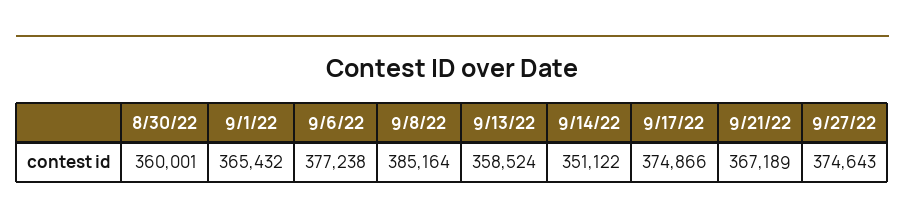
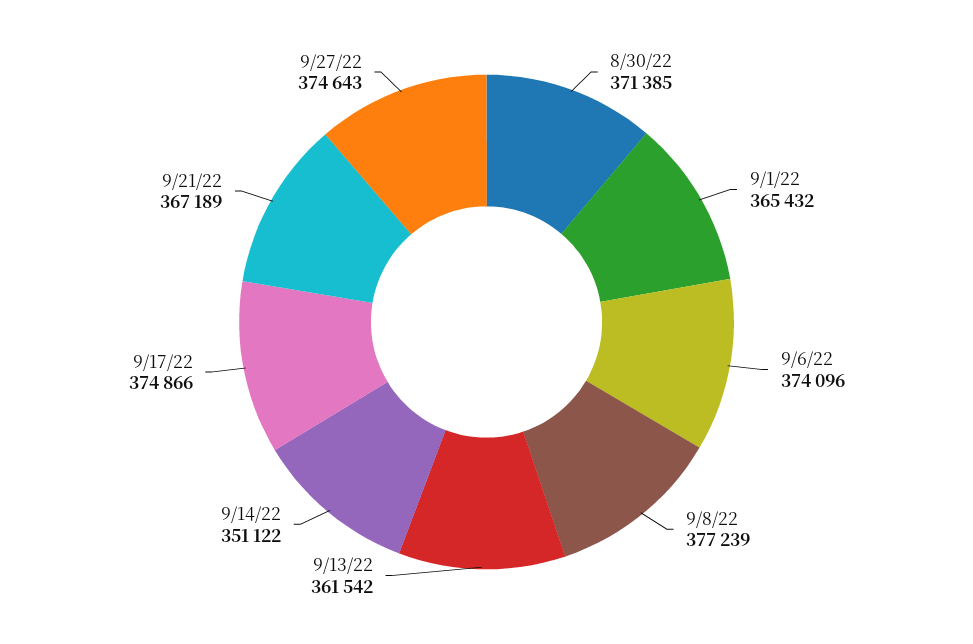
8/30/22: 360001 -> 371385
9/6/22: 377238 -> 374096
9/8/22: 385164 -> 377239
9/13/22: 358524 -> 361542

